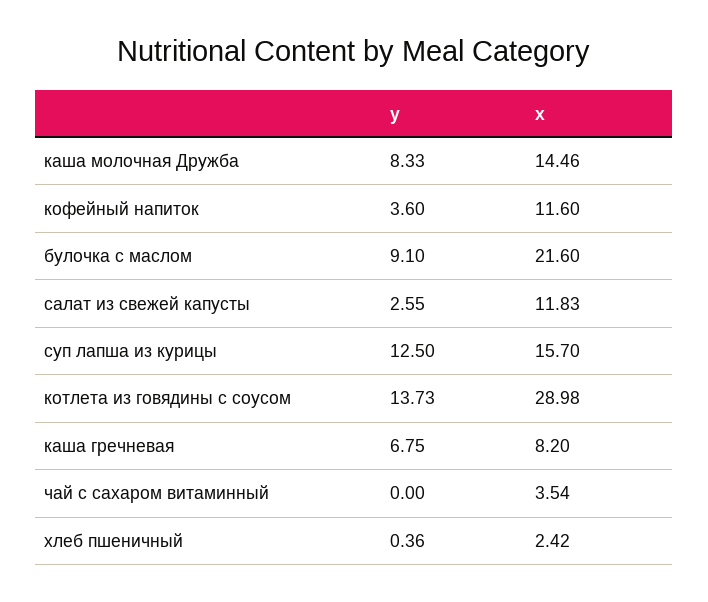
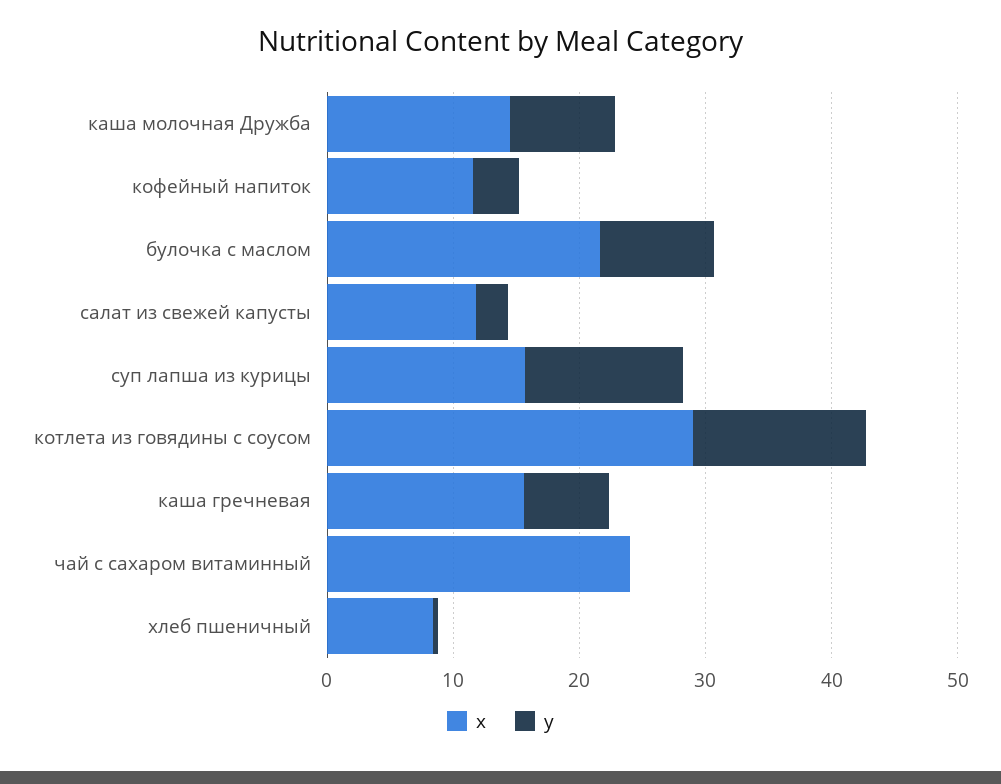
x, каша гречневая: 8.2 -> 16
x, чай с сахаром витаминный: 3.54 -> 24
x, хлеб пшеничный: 2.42 -> 8

